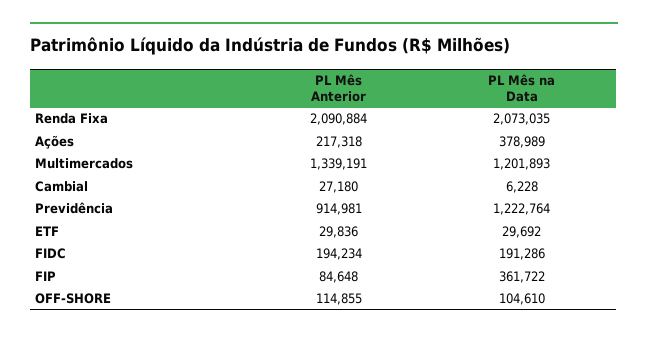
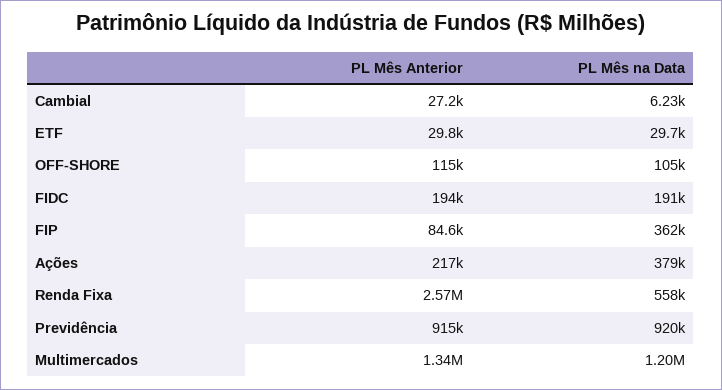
PL Mês Anterior, Renda Fixa: 2090884 -> 2570000
PL Mês na Data, Renda Fixa: 2073035 -> 558000
PL Mês na Data, Previdência: 1222764 -> 920000

